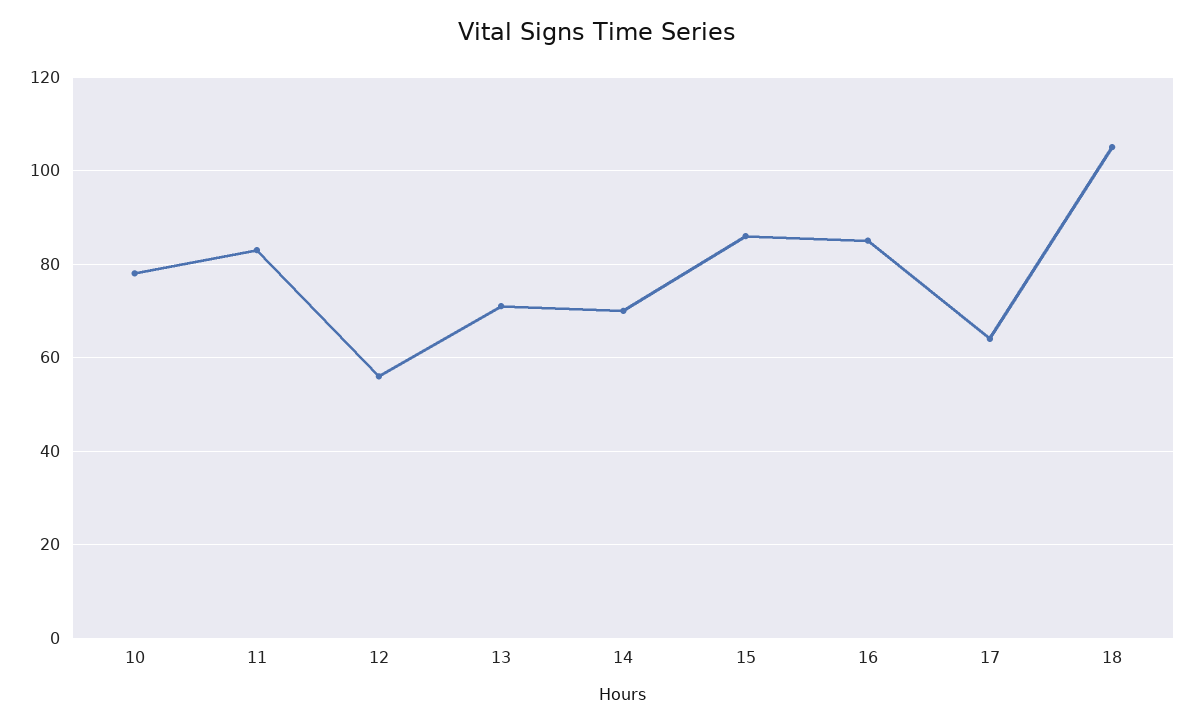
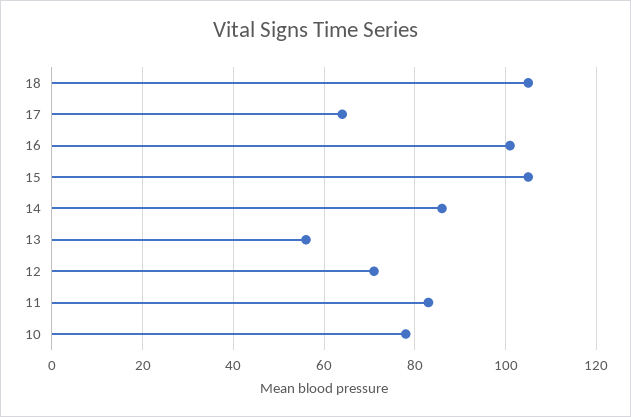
12: 55 -> 70
13: 70 -> 55
14: 70 -> 85
15: 85 -> 105
16: 85 -> 100

